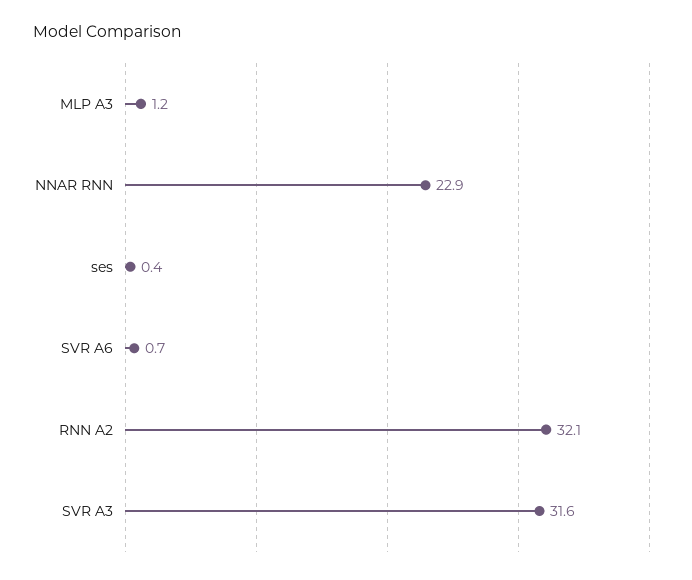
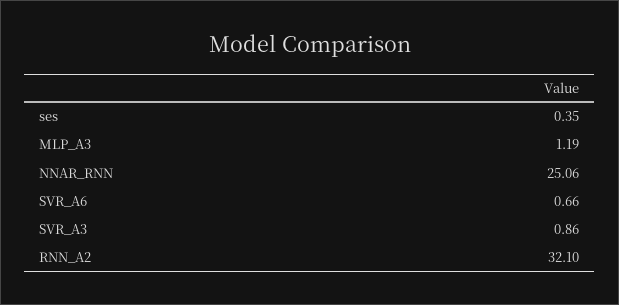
NNAR RNN: 22.9 -> 25.06
SVR A3: 31.6 -> 0.86

